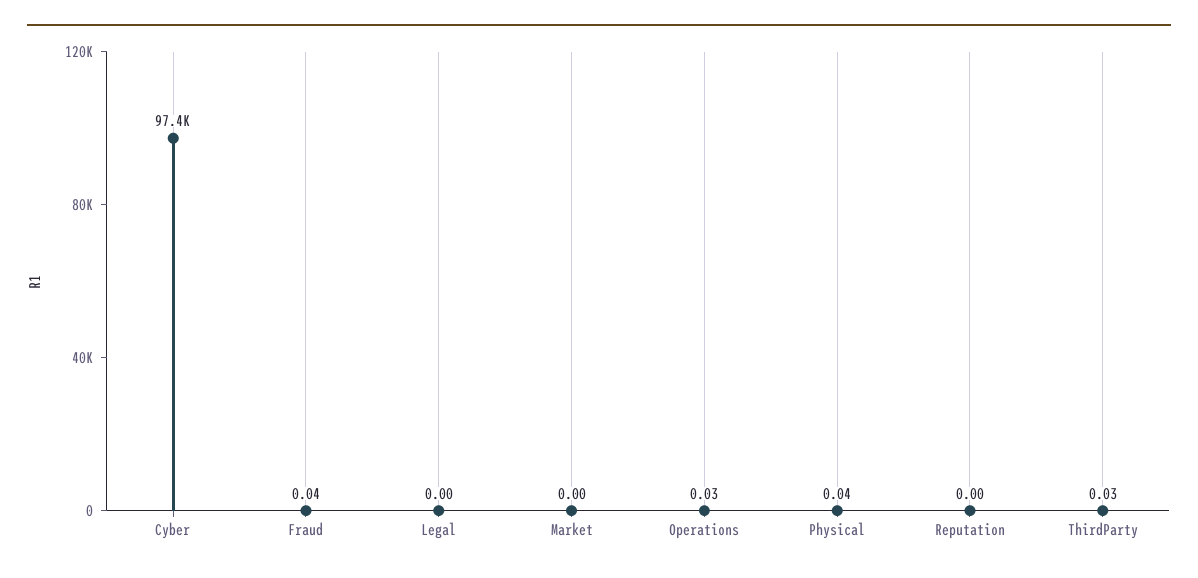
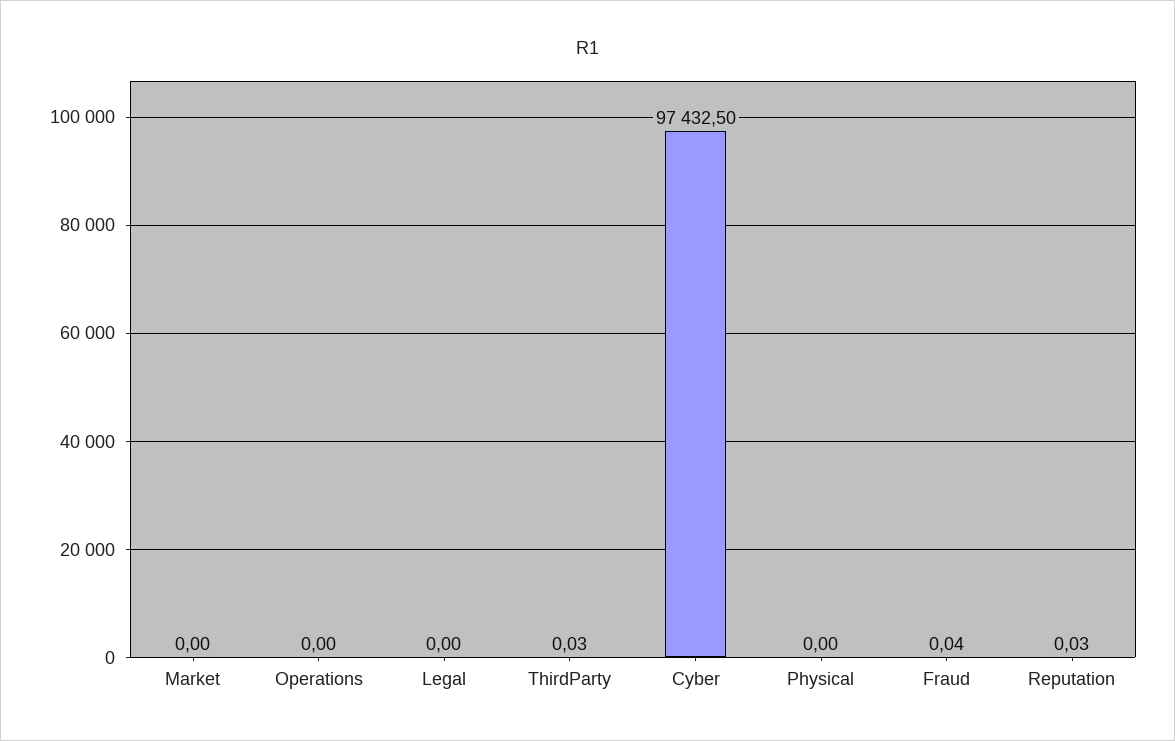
Operations: 0.03 -> 0
Physical: 0.04 -> 0
Reputation: 0 -> 0.03

